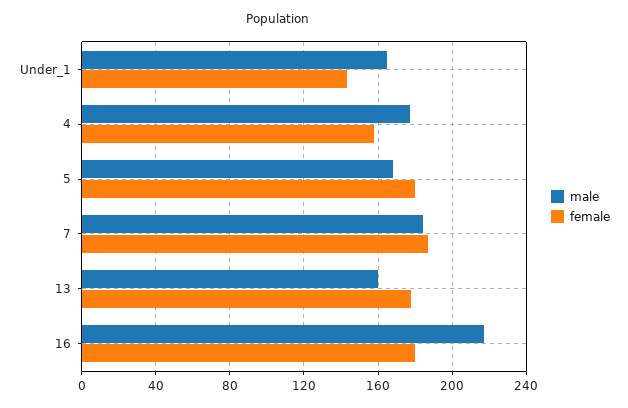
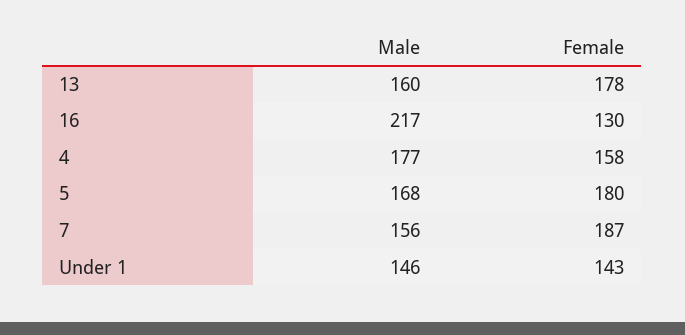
male, Under_1: 165 -> 146
male, 7: 185 -> 156
female, 16: 180 -> 130

